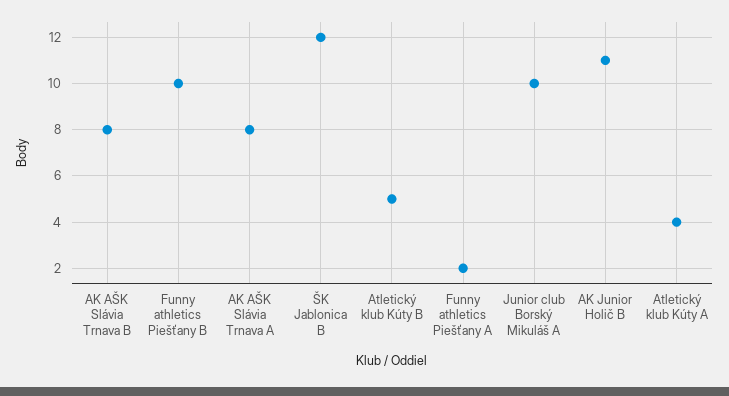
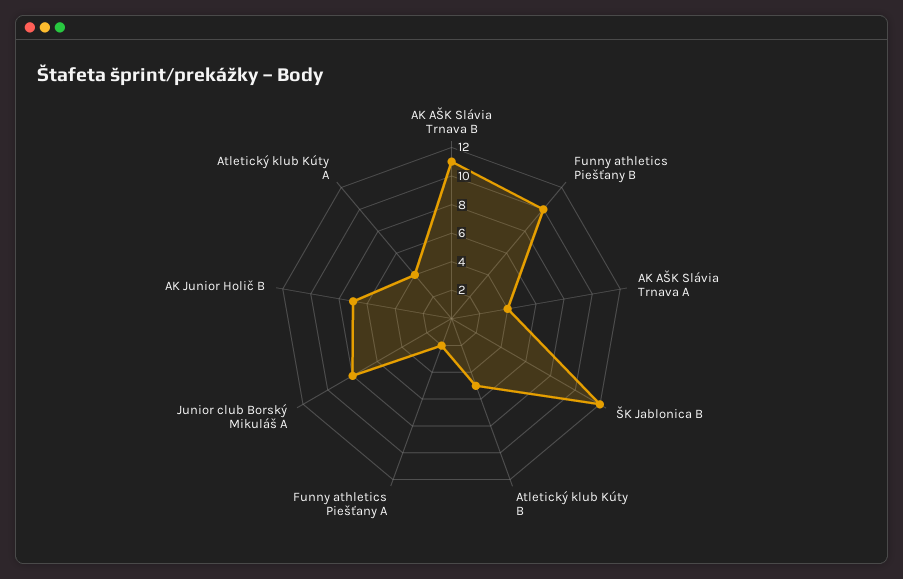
AK AŠK Slávia Trnava B: 8 -> 11
AK AŠK Slávia Trnava A: 8 -> 4
Junior club Borský Mikuláš A: 10 -> 8
AK Junior Holič B: 11 -> 7

